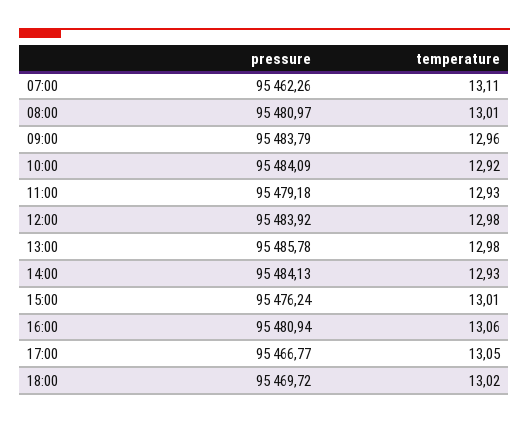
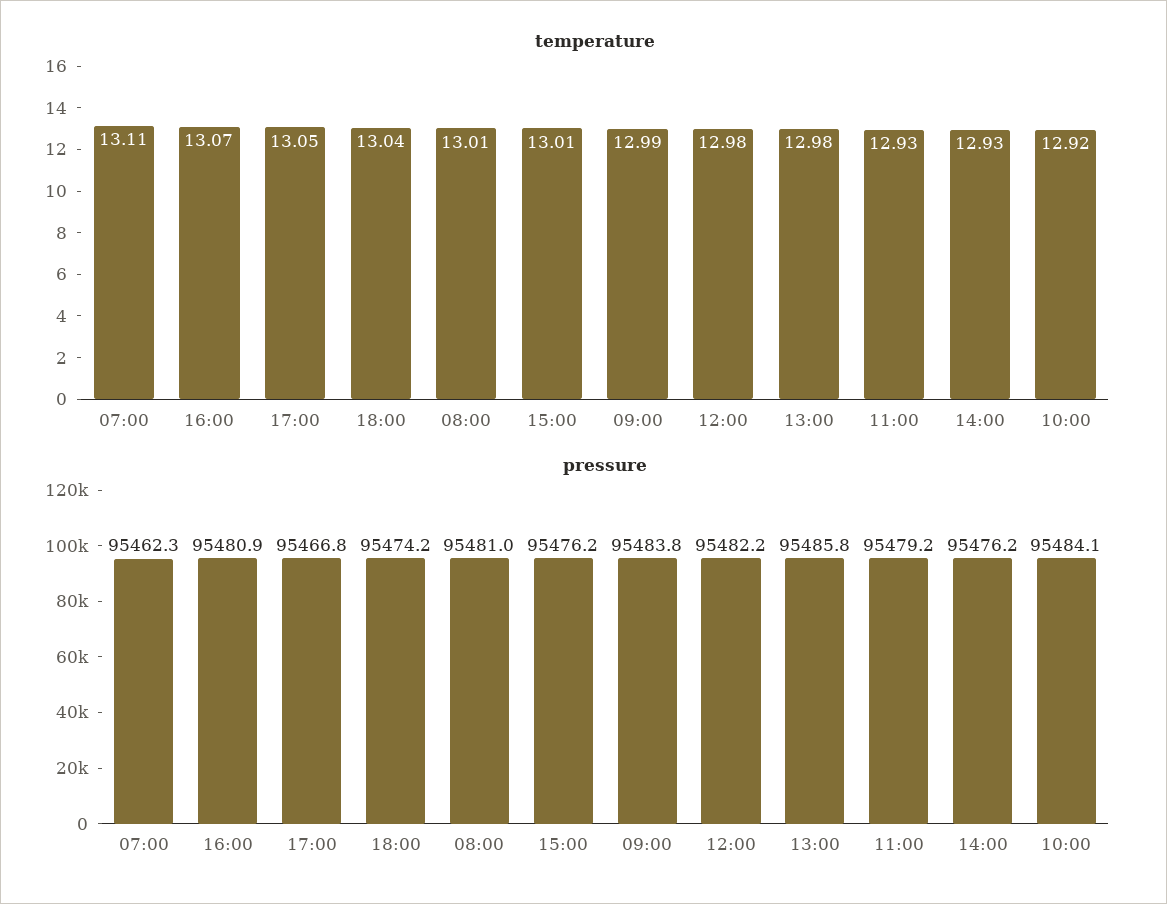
temperature, 09:00: 12.96 -> 12.99
pressure, 12:00: 95483.92 -> 95482.2
pressure, 14:00: 95484.13 -> 95476.2
temperature, 16:00: 13.06 -> 13.07
pressure, 18:00: 95469.72 -> 95474.2
temperature, 18:00: 13.02 -> 13.04

